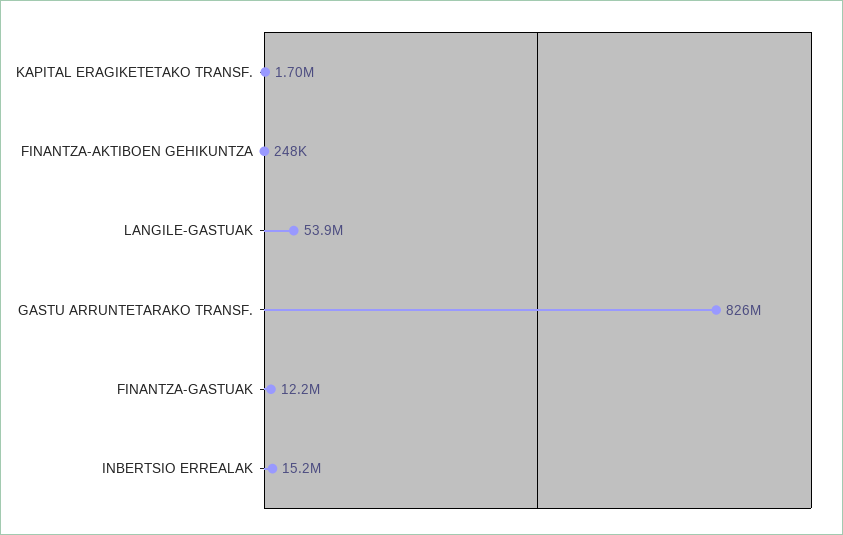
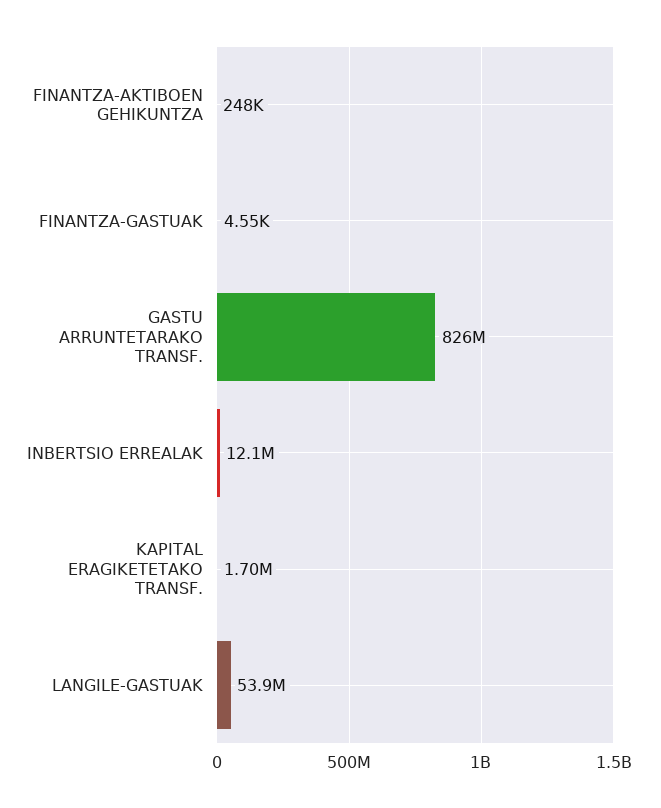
FINANTZA-GASTUAK: 12200000 -> 4550
INBERTSIO ERREALAK: 15200000 -> 12100000

